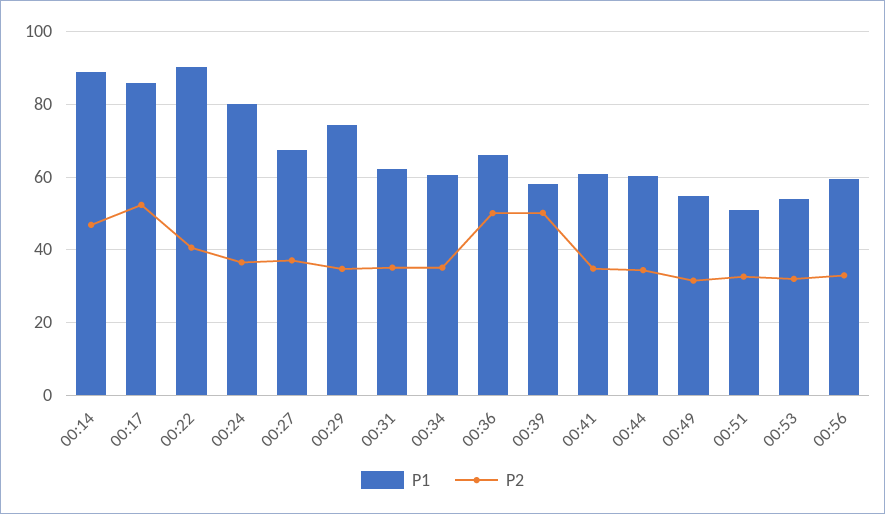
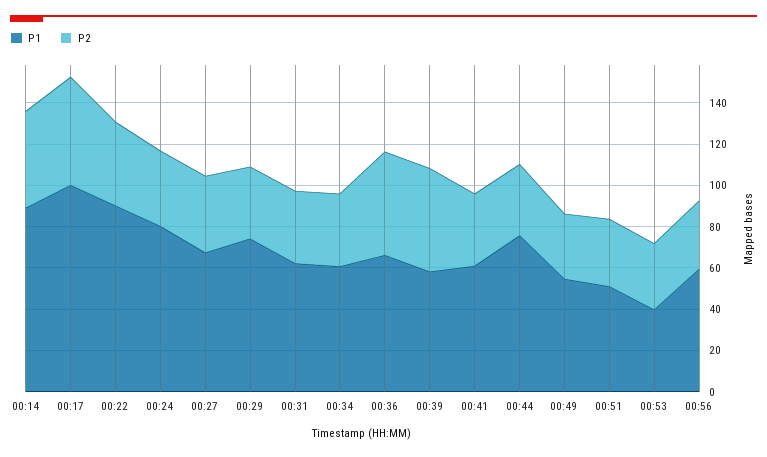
P1, 00:17: 86 -> 100
P1, 00:44: 60 -> 75
P1, 00:53: 54 -> 40

